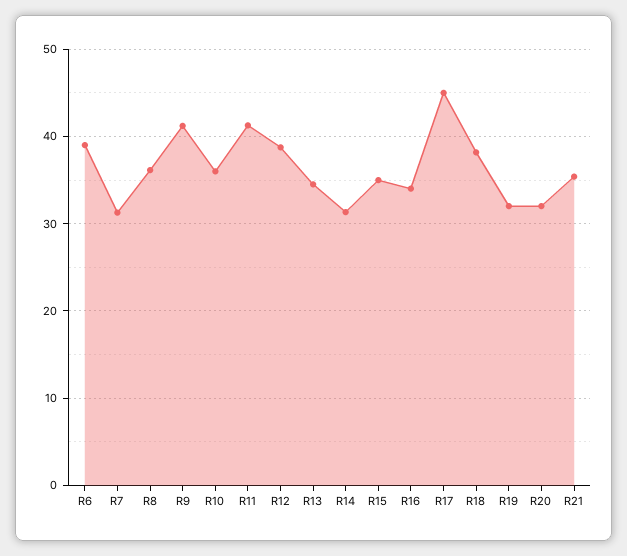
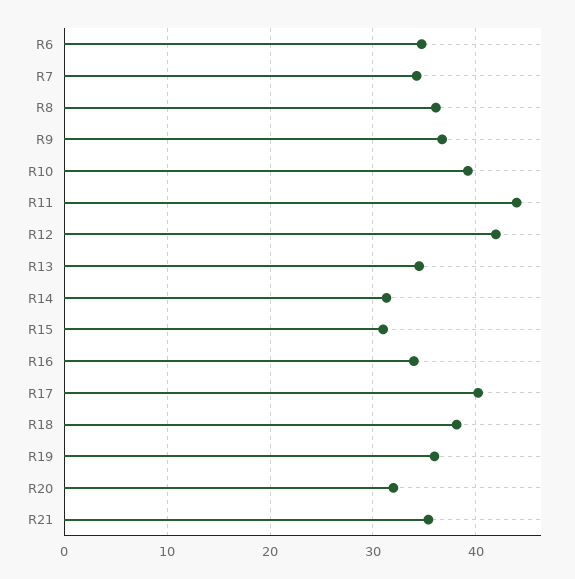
R6: 39 -> 35
R7: 31 -> 34
R9: 41 -> 37
R10: 36 -> 39
R11: 41 -> 44
R12: 39 -> 42
R15: 35 -> 31
R17: 45 -> 40
R19: 32 -> 36

